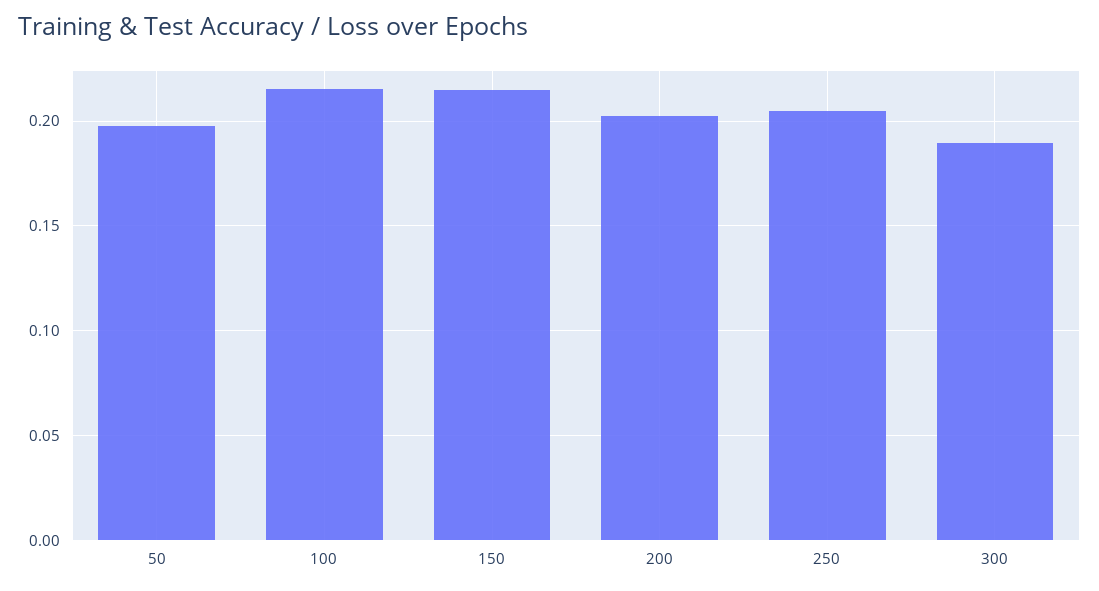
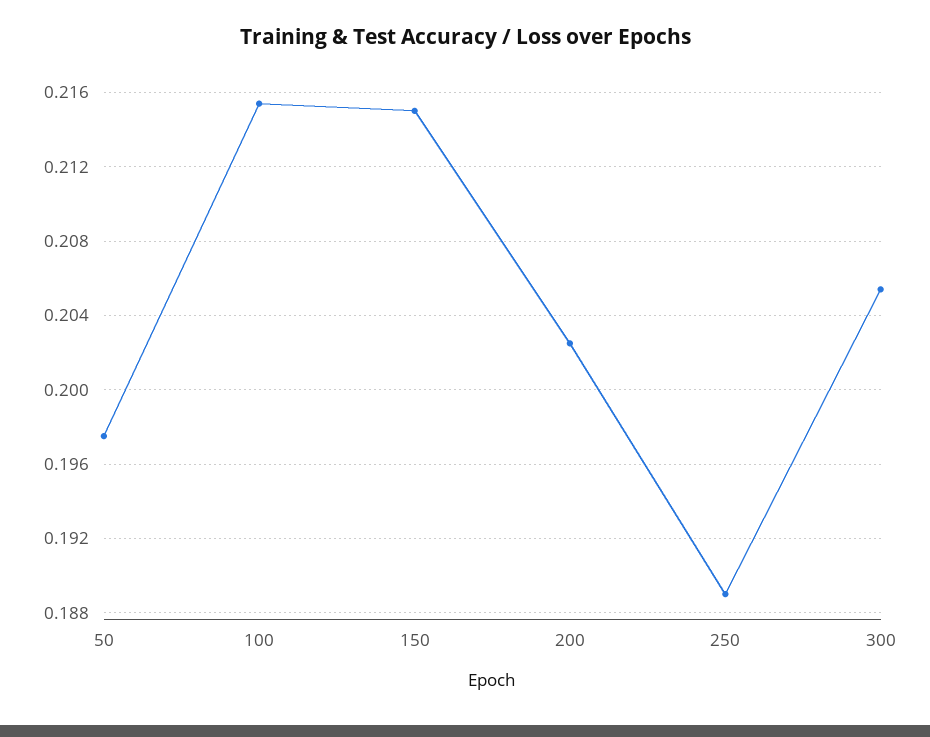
250: 0.205 -> 0.189
300: 0.19 -> 0.2055

